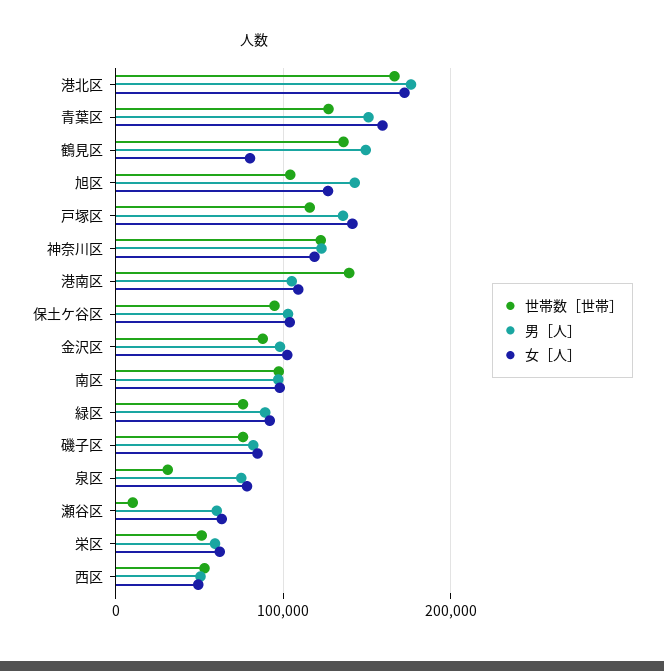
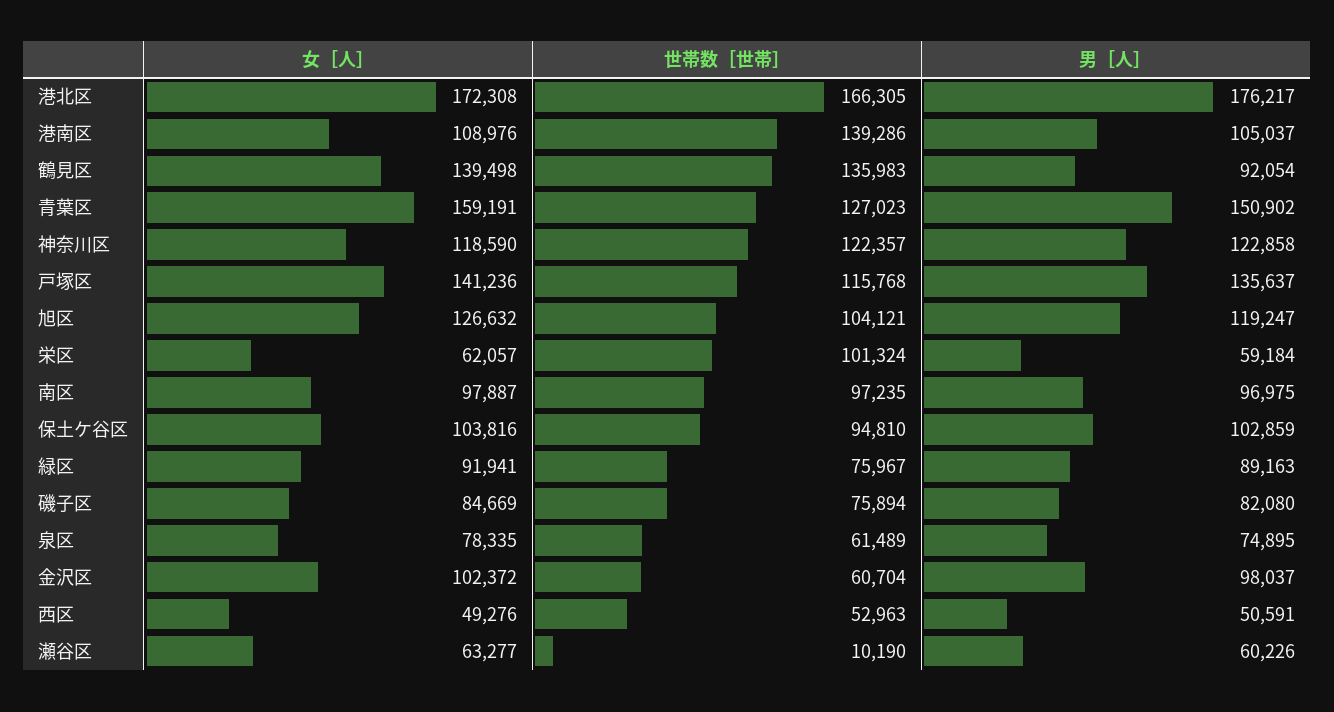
男［人］, 鶴見区: 150000 -> 92054
女［人］, 鶴見区: 80000 -> 139498
男［人］, 旭区: 140000 -> 119247
世帯数［世帯］, 金沢区: 90000 -> 60704
世帯数［世帯］, 泉区: 30000 -> 61489
世帯数［世帯］, 栄区: 50000 -> 101324

